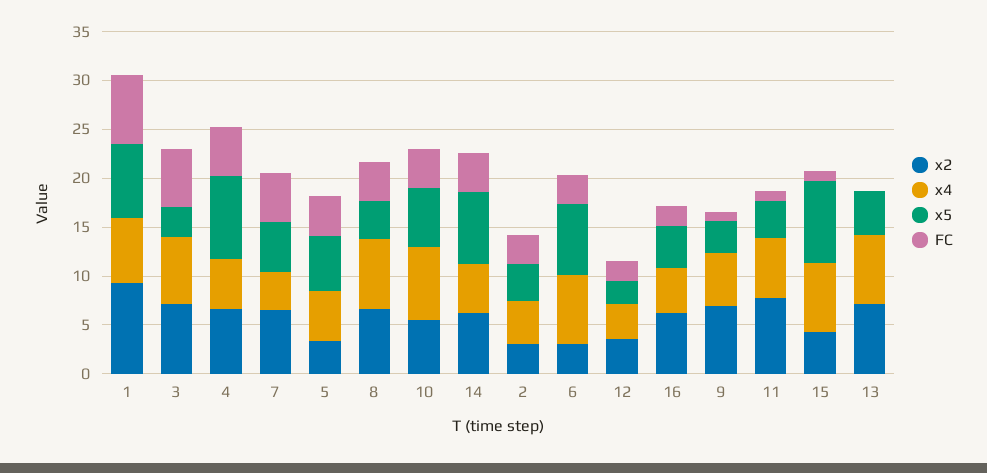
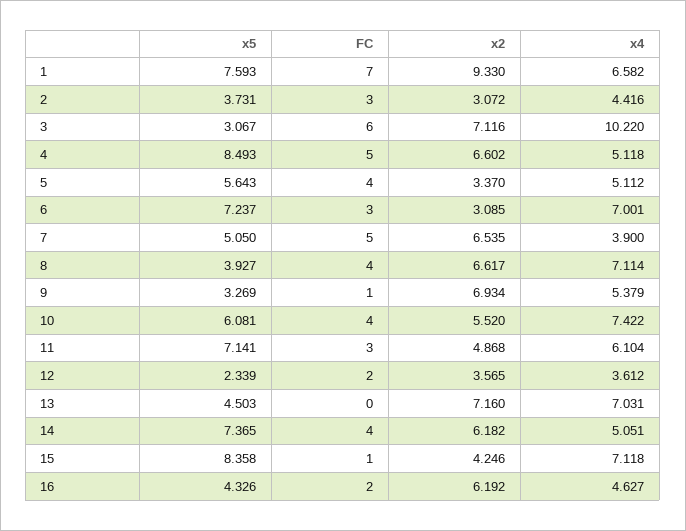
x4, 3: 7 -> 10.22
x2, 11: 8 -> 4.868
x5, 11: 4 -> 7.141
FC, 11: 1 -> 3

